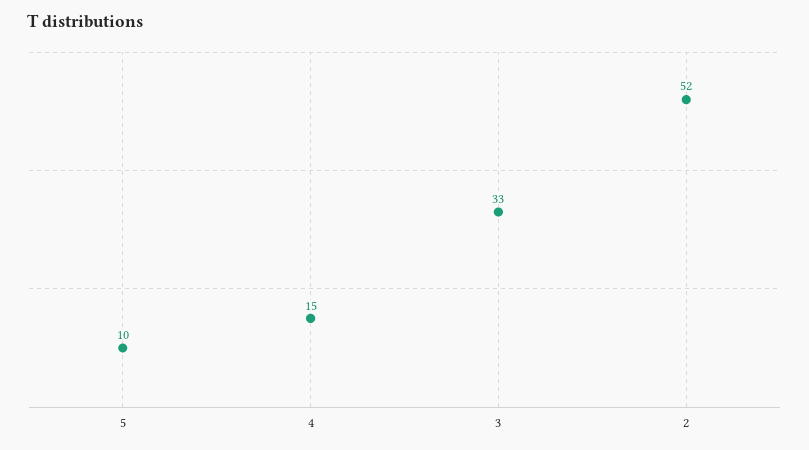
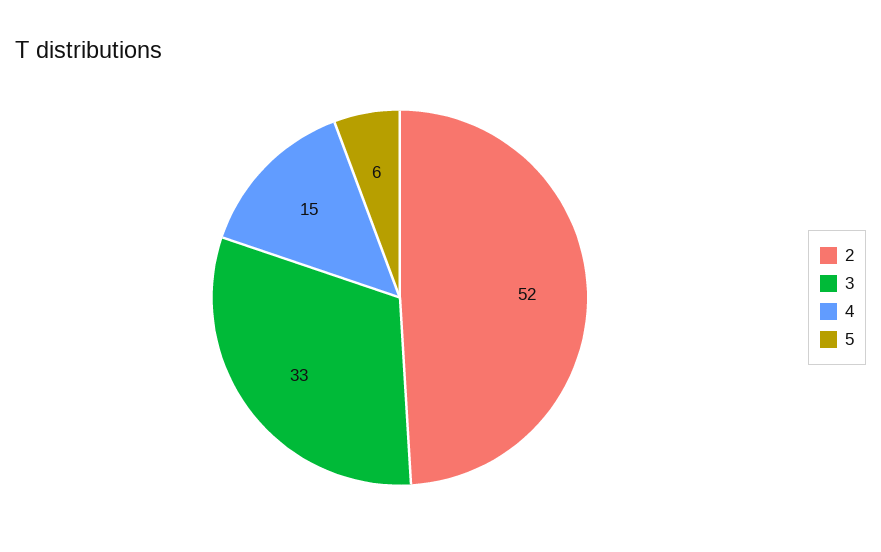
5: 10 -> 6

